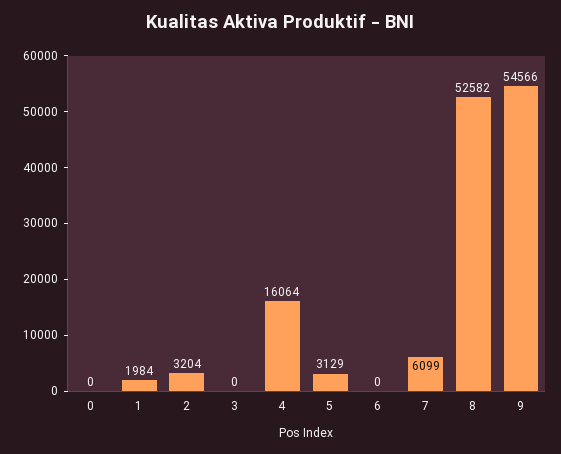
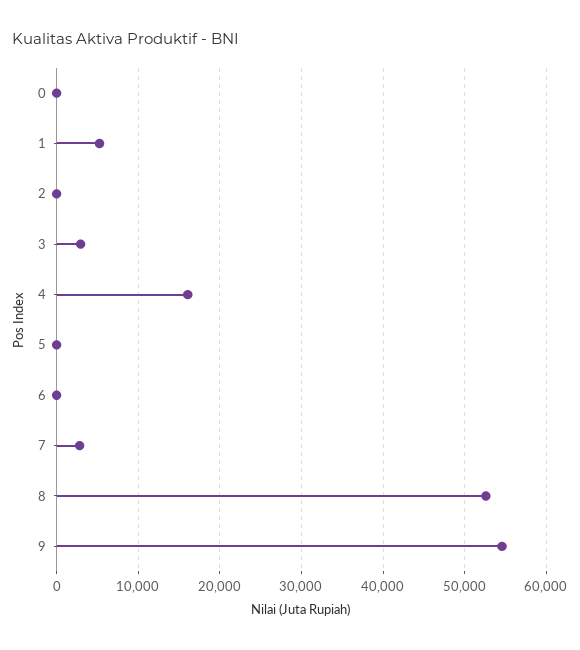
1: 1984 -> 5000
2: 3204 -> 0
3: 0 -> 3000
5: 3129 -> 0
7: 6099 -> 3000

